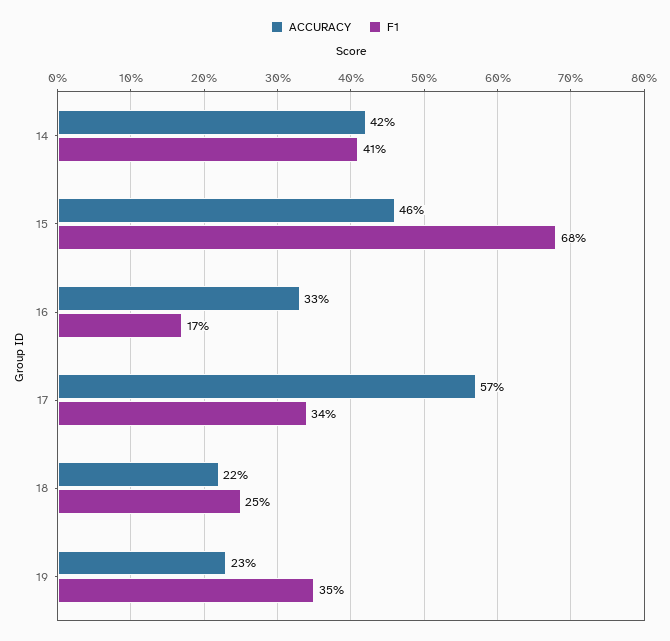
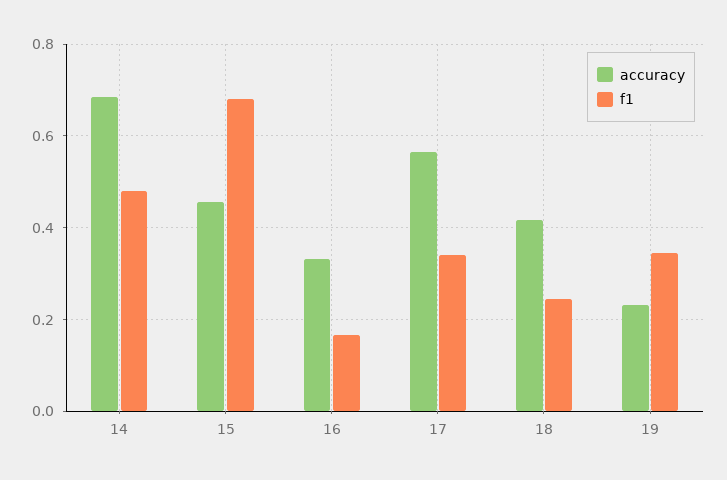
ACCURACY, 14: 0.42 -> 0.68
F1, 14: 0.41 -> 0.48
ACCURACY, 18: 0.22 -> 0.42

